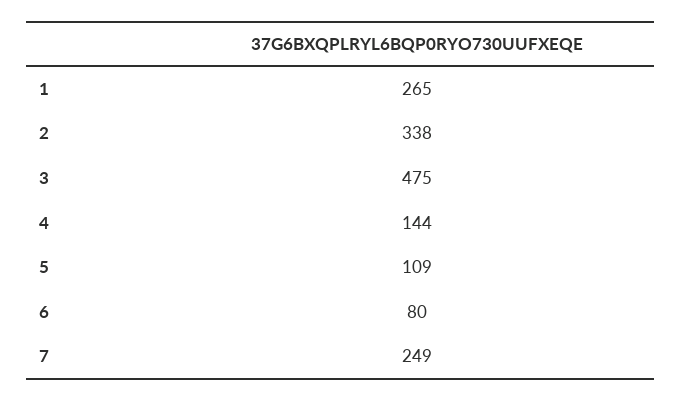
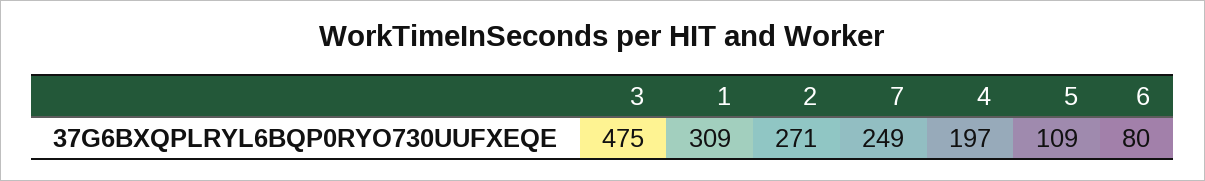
1: 265 -> 309
2: 338 -> 271
4: 144 -> 197

